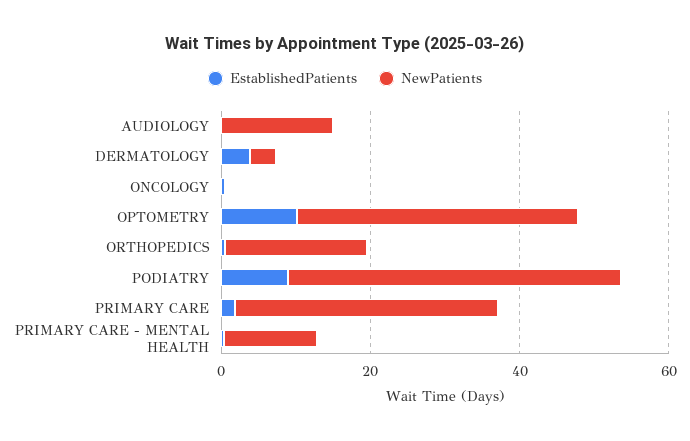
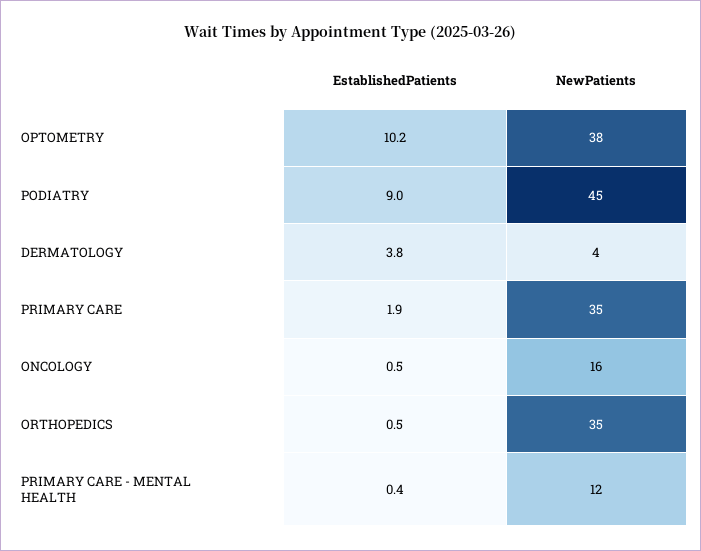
EstablishedPatients, AUDIOLOGY: 0 -> none
NewPatients, AUDIOLOGY: 15 -> none
NewPatients, ONCOLOGY: 0 -> 16
NewPatients, ORTHOPEDICS: 20 -> 35

